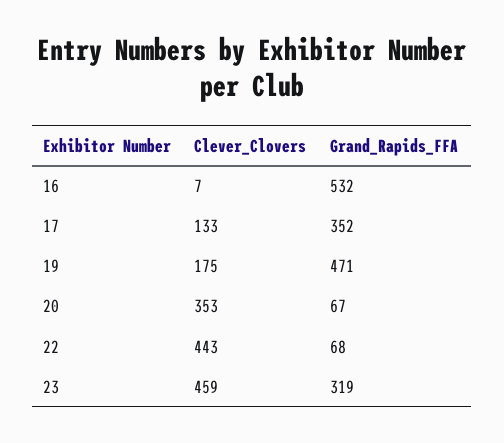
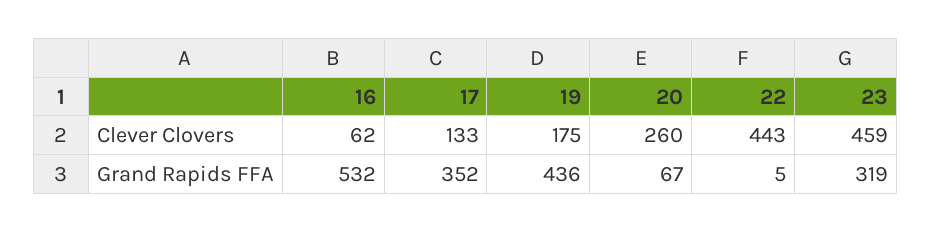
Clever_Clovers, 16: 7 -> 62
Grand_Rapids_FFA, 19: 471 -> 436
Clever_Clovers, 20: 353 -> 260
Grand_Rapids_FFA, 22: 68 -> 5

